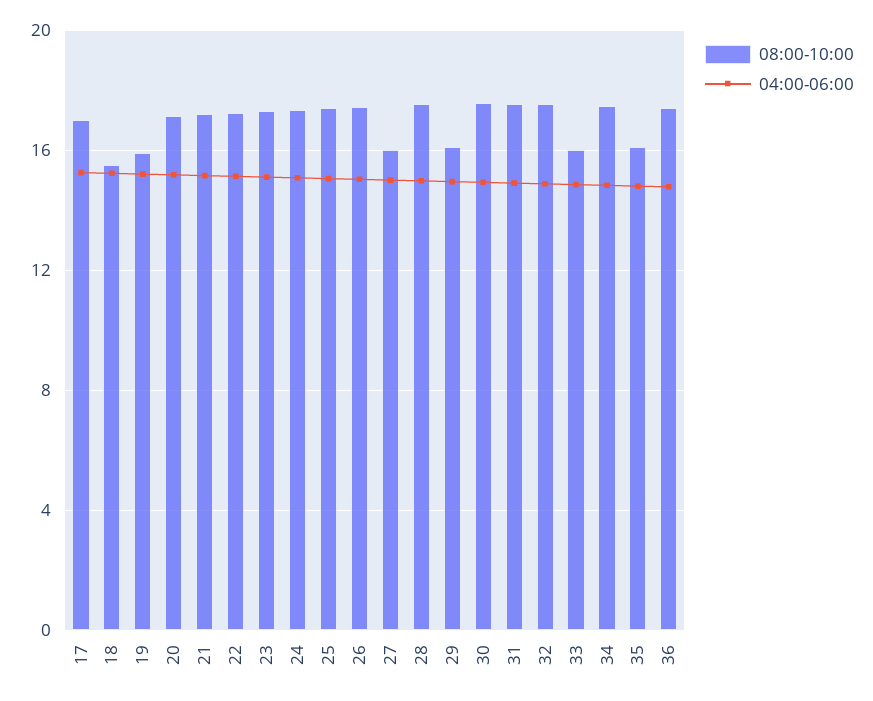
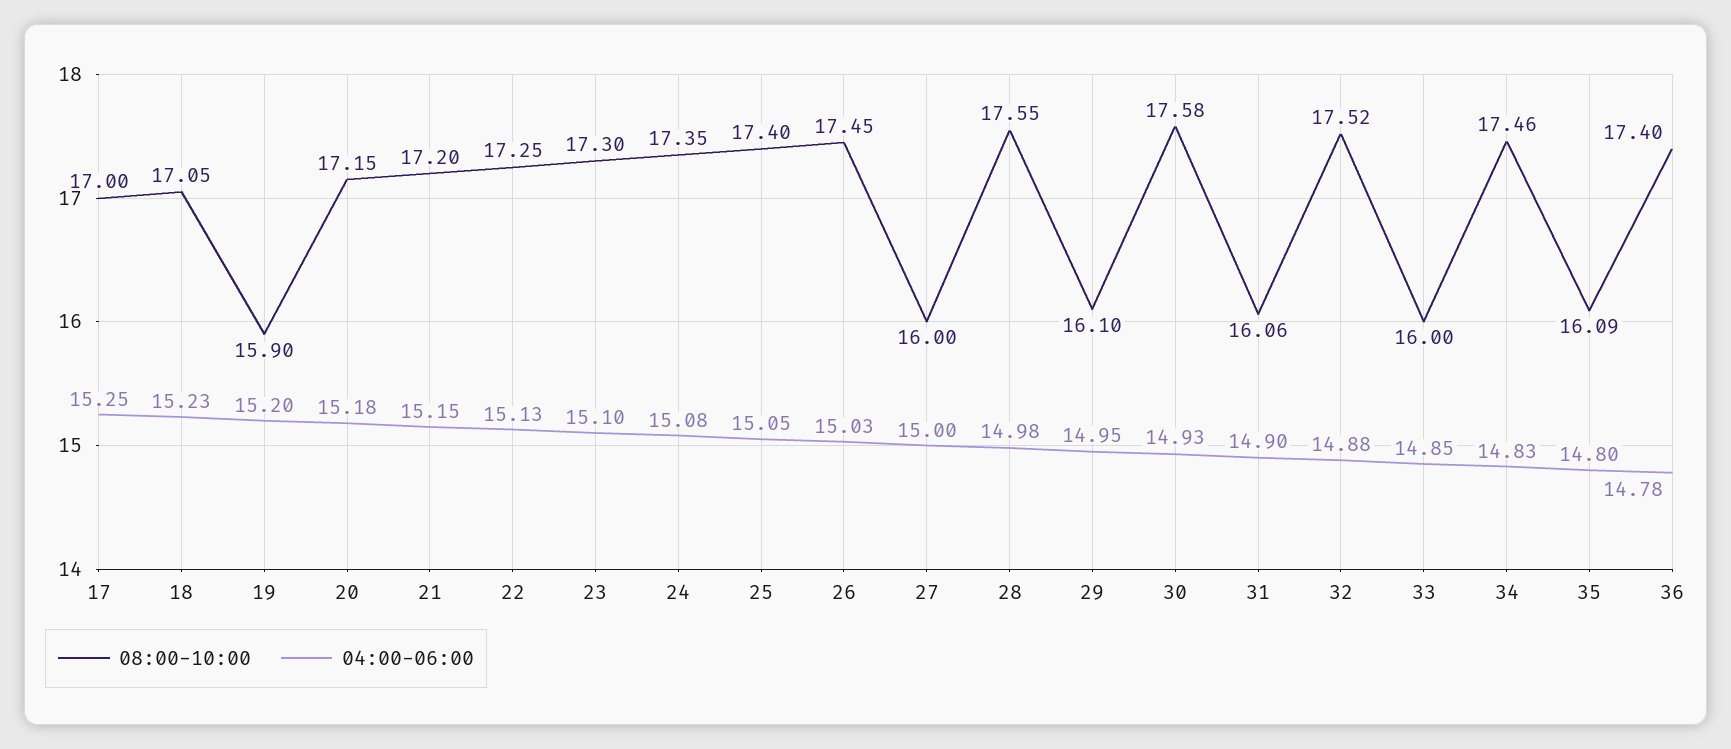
08:00-10:00, 18: 15.5 -> 17.05
08:00-10:00, 31: 17.5 -> 16.06

